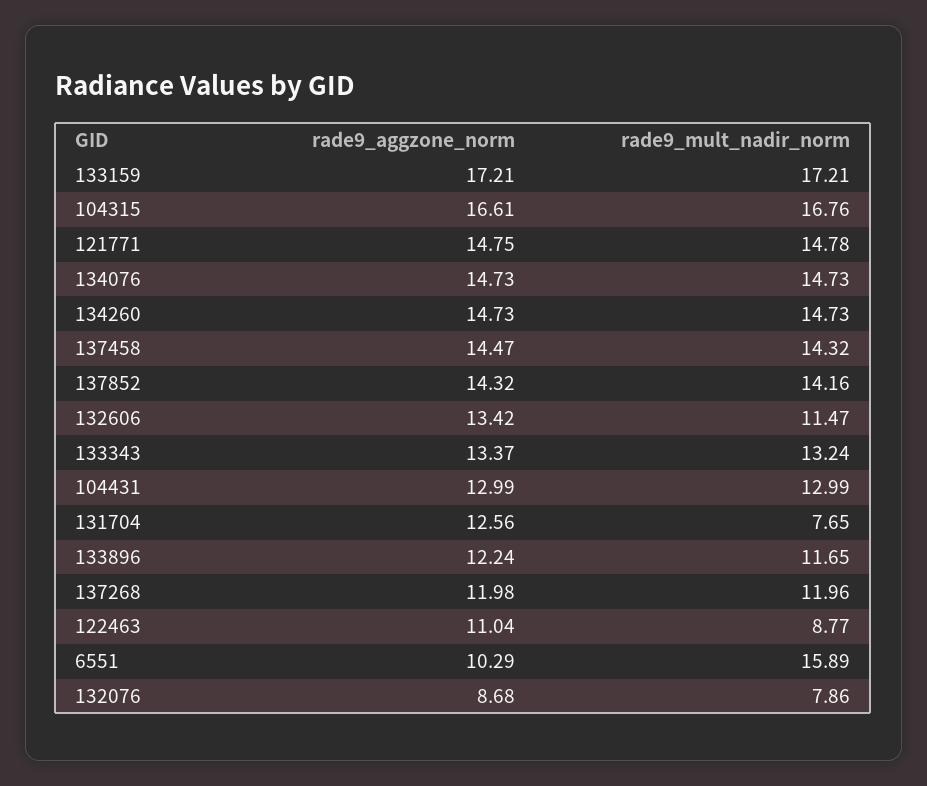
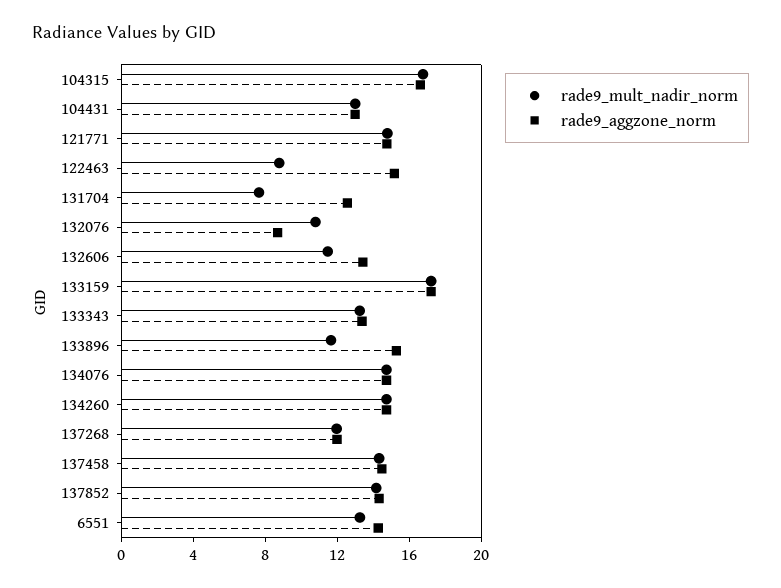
rade9_aggzone_norm, 133896: 12.24 -> 15
rade9_aggzone_norm, 122463: 11.04 -> 15
rade9_aggzone_norm, 6551: 10.29 -> 14
rade9_mult_nadir_norm, 6551: 15.89 -> 13
rade9_mult_nadir_norm, 132076: 7.86 -> 11

